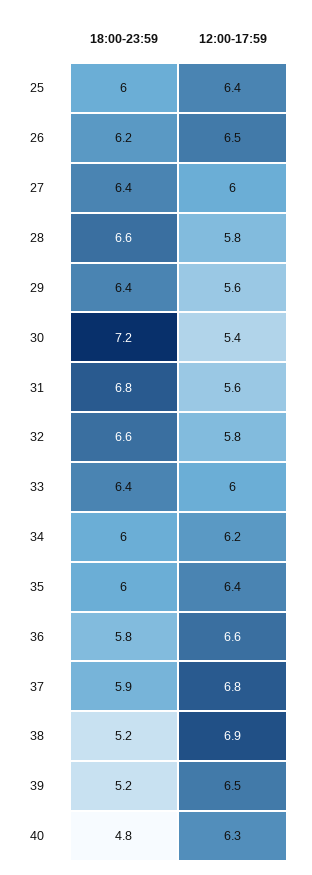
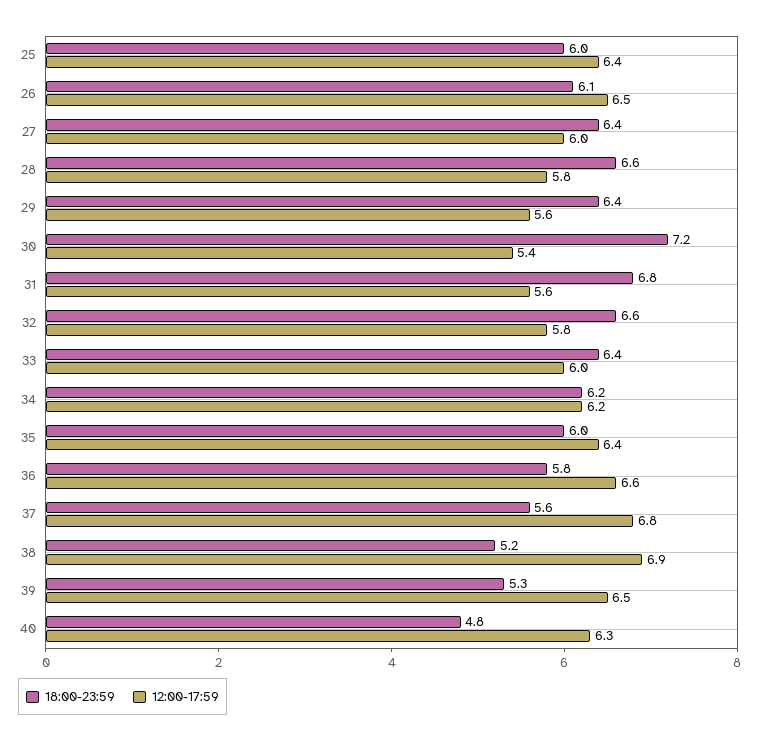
18:00-23:59, 26: 6.2 -> 6.1
18:00-23:59, 34: 6 -> 6.2
18:00-23:59, 37: 5.9 -> 5.6
18:00-23:59, 39: 5.2 -> 5.3

